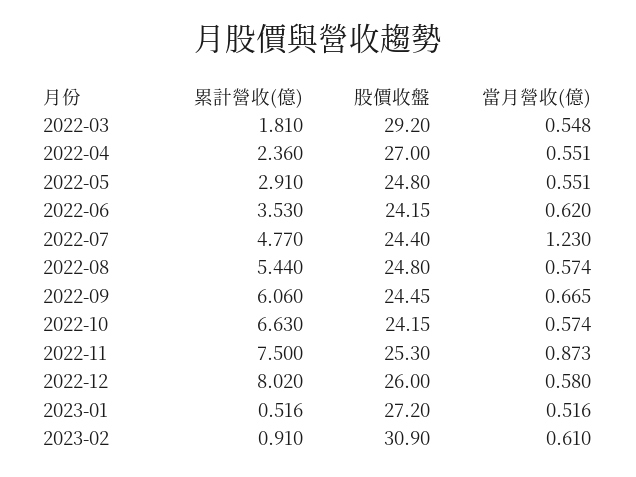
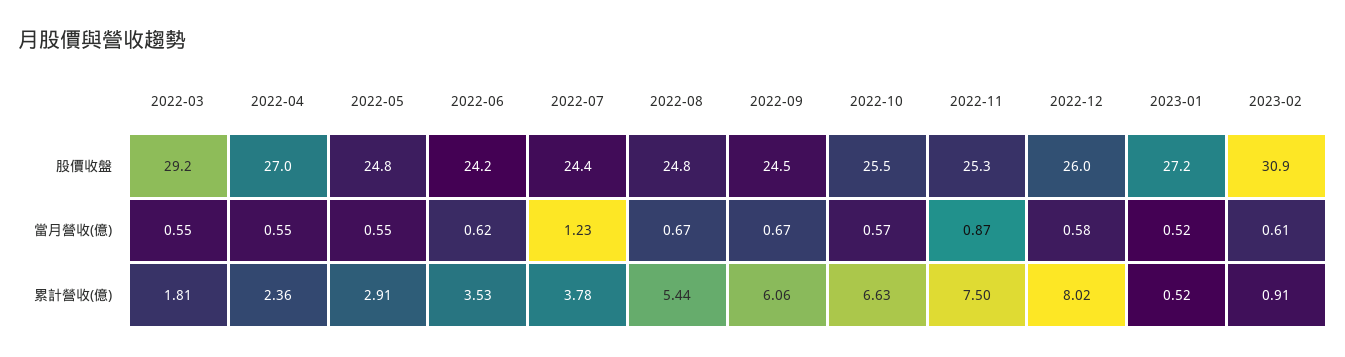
累計營收(億), 2022-07: 4.77 -> 3.78
當月營收(億), 2022-08: 0.574 -> 0.67
股價收盤, 2022-10: 24.15 -> 25.5

